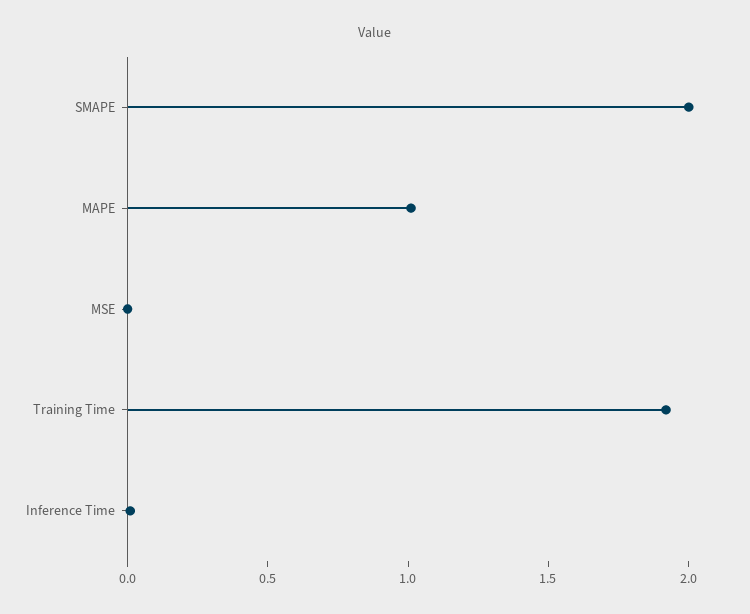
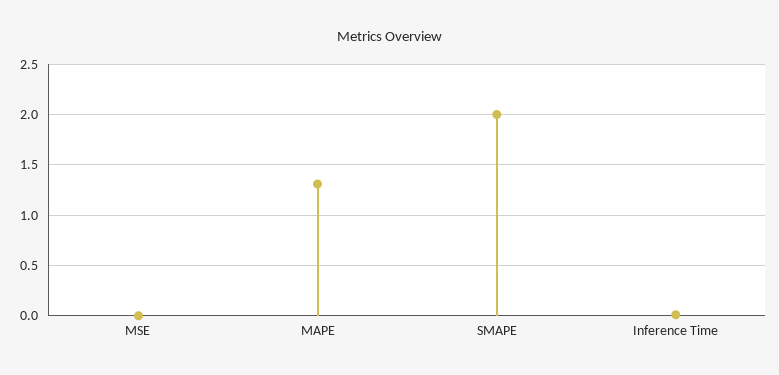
MAPE: 1 -> 1.3
Training Time: 1.9 -> none

